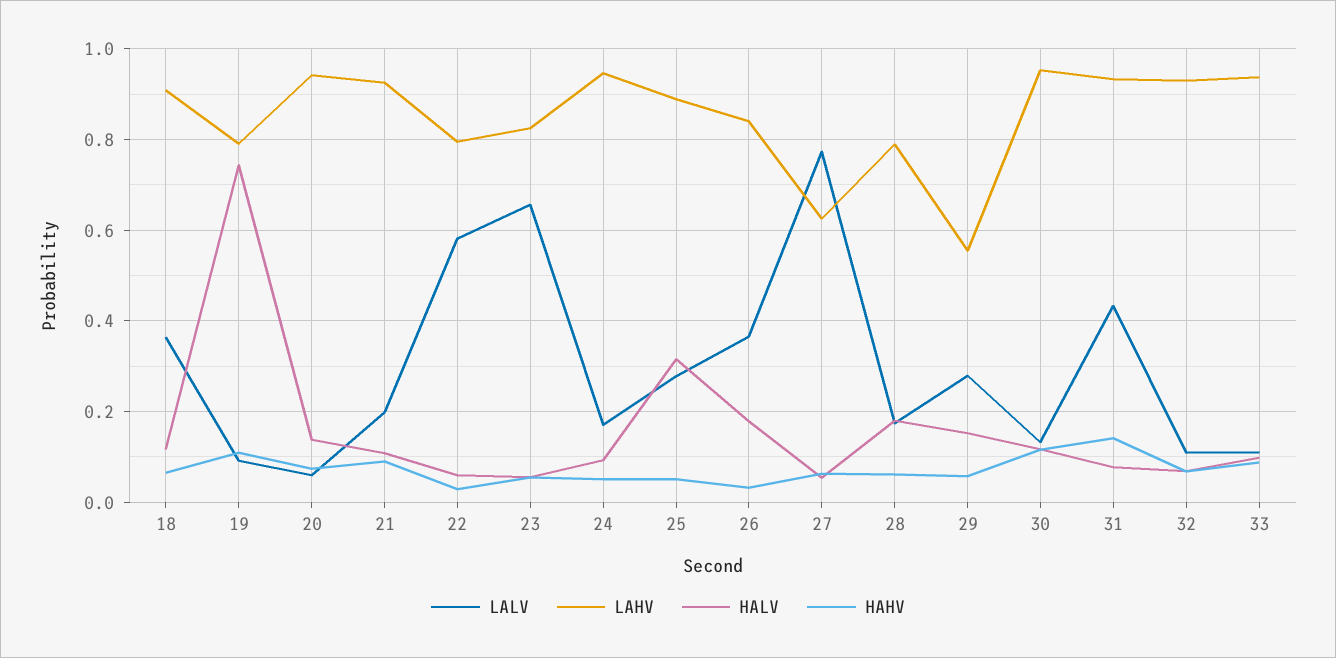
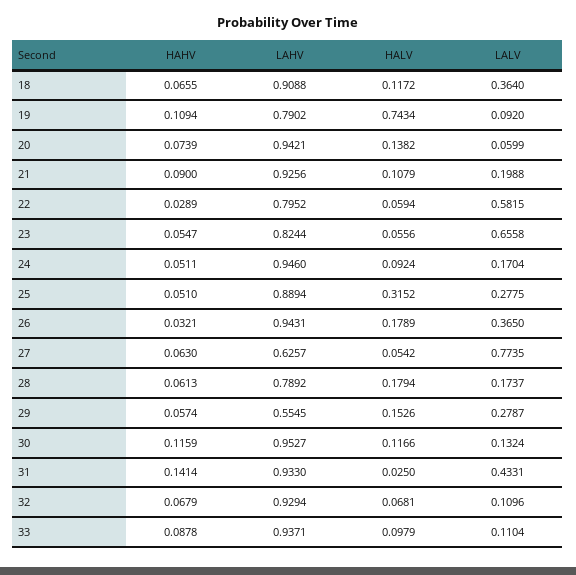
LAHV, 26: 0.84 -> 0.9431
HALV, 31: 0.08 -> 0.025

